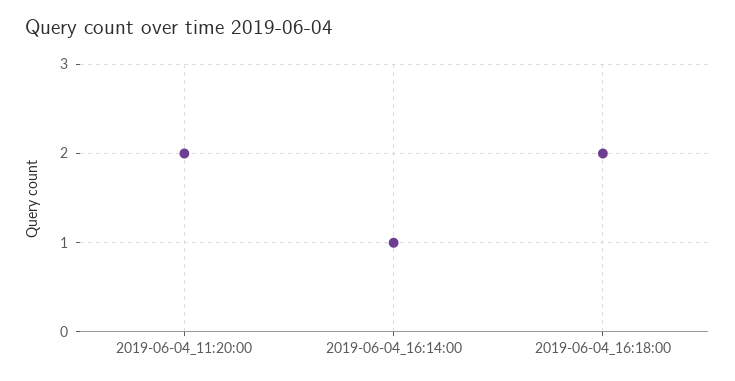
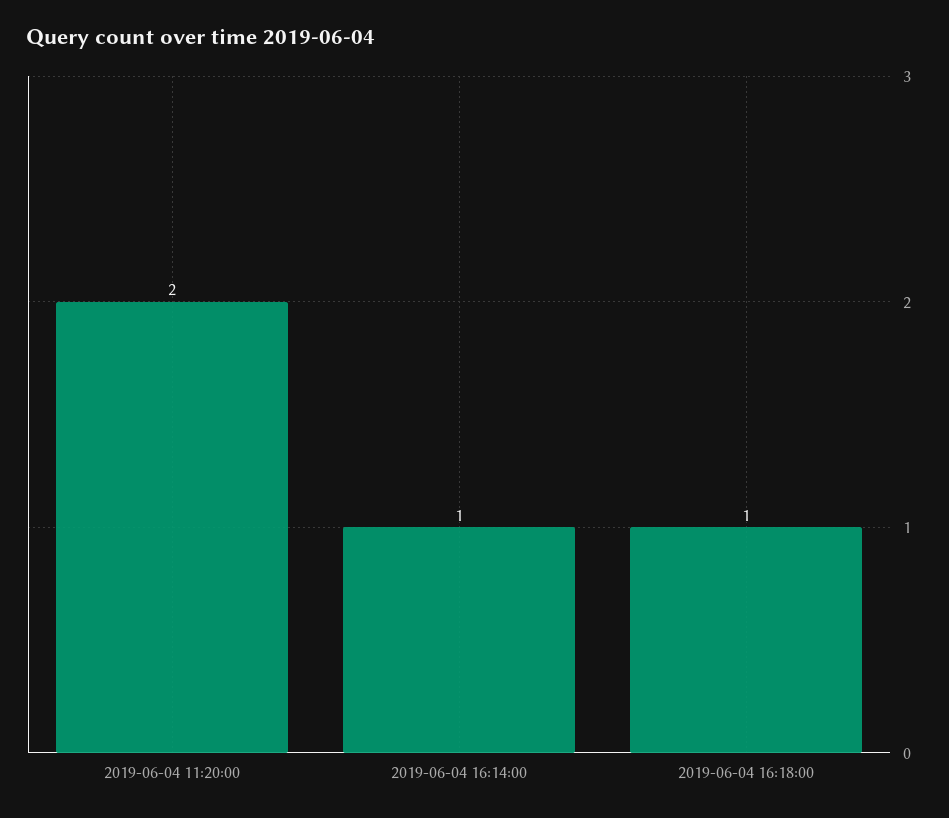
2019-06-04_16:18:00: 2 -> 1

